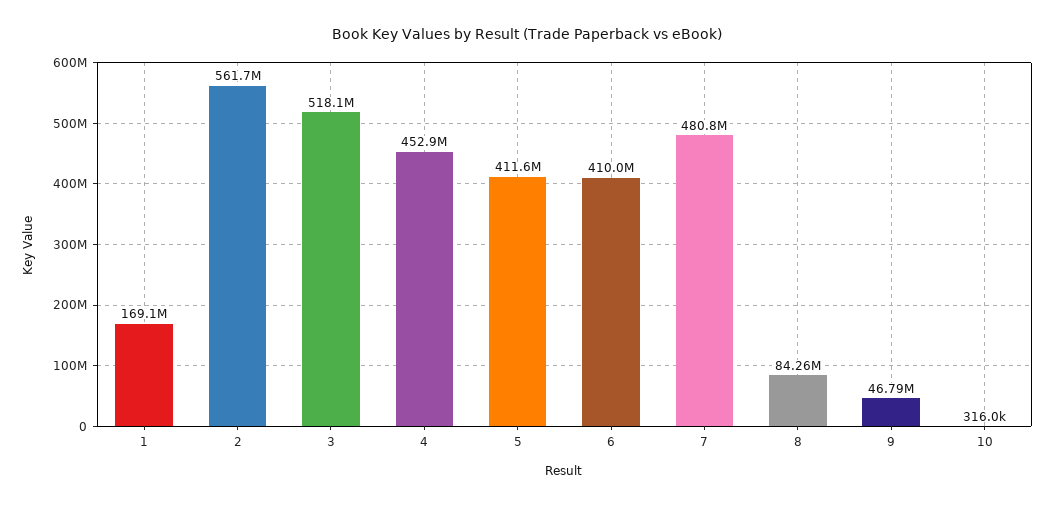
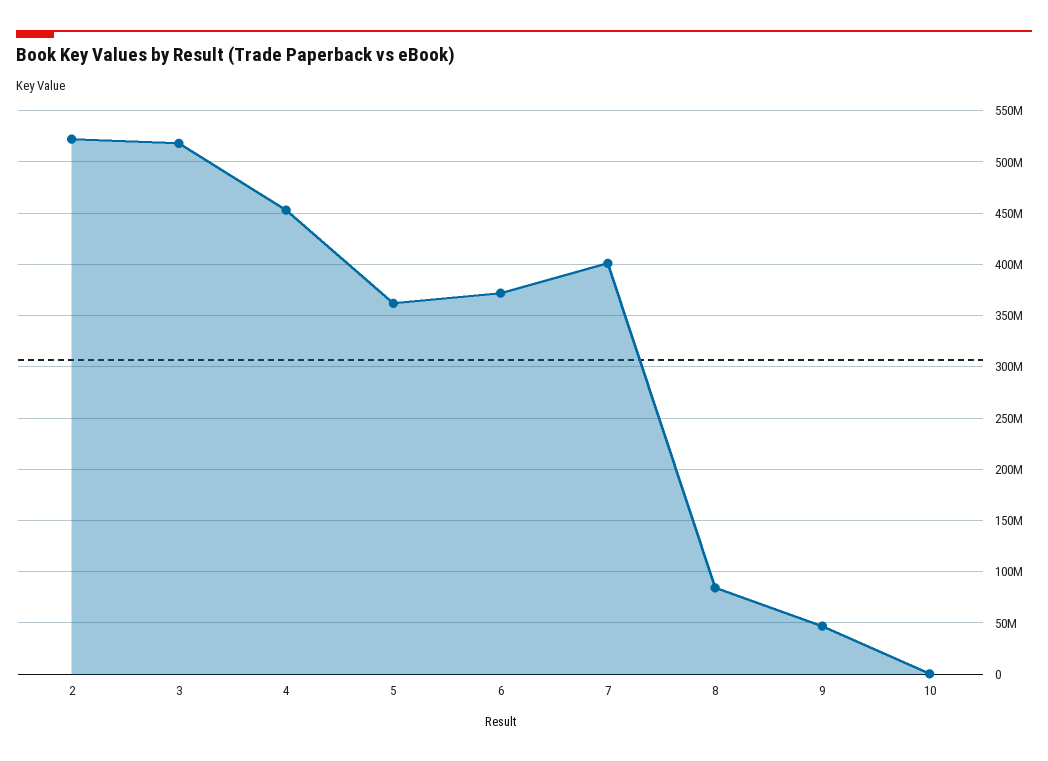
1: 169100000 -> none
2: 561700000 -> 520000000
5: 411600000 -> 360000000
6: 410000000 -> 370000000
7: 480800000 -> 400000000

